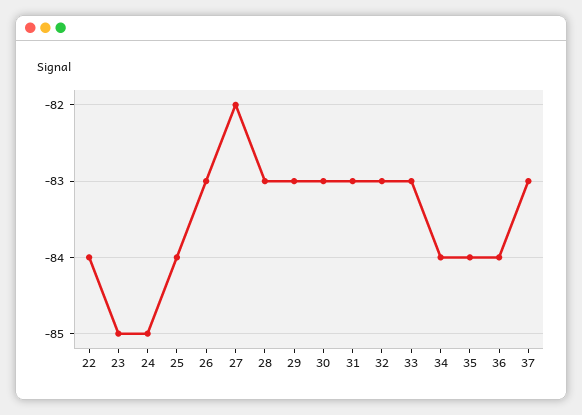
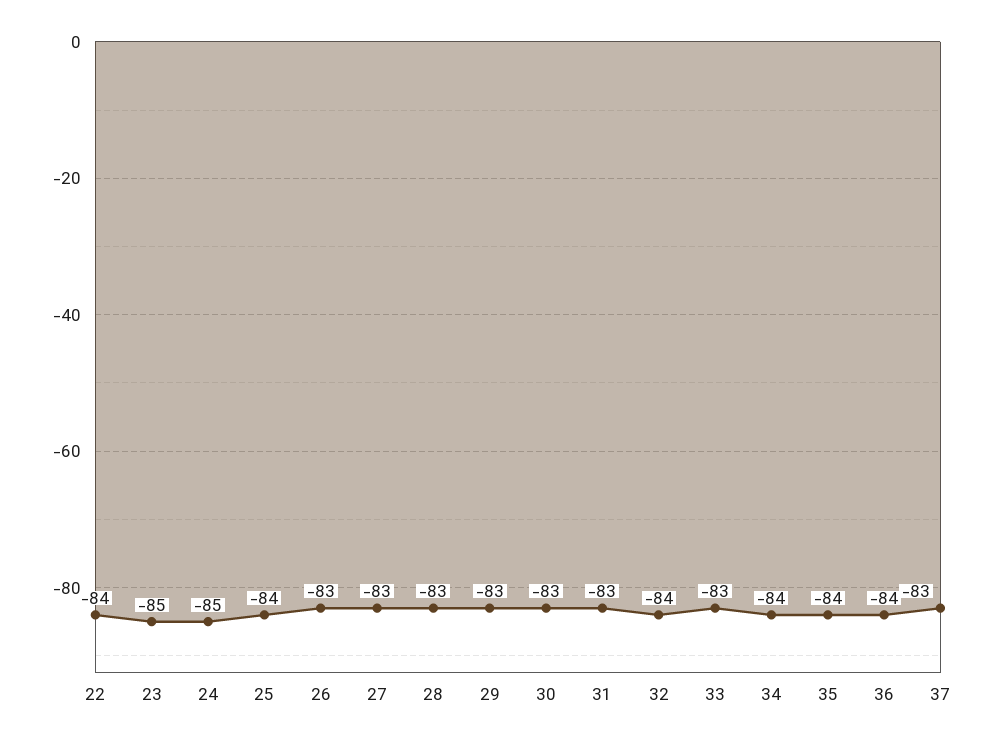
27: -82 -> -83
32: -83 -> -84

